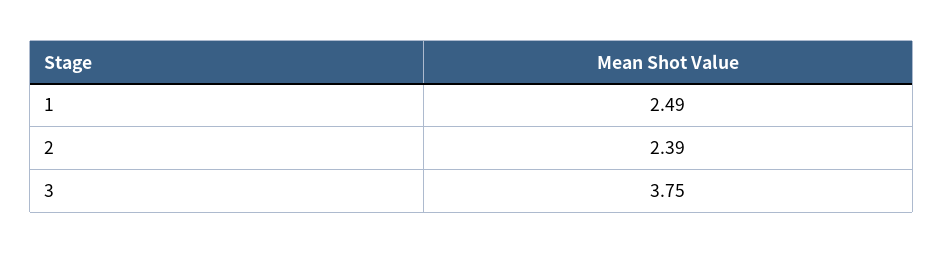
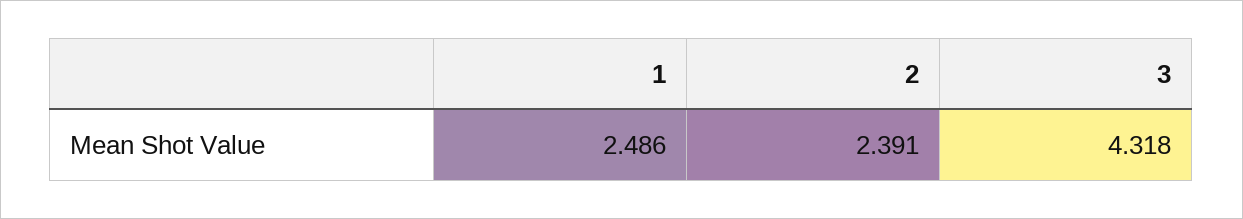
3: 3.75 -> 4.318

